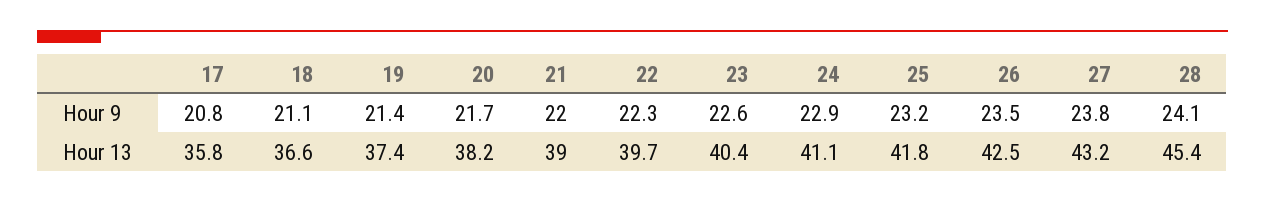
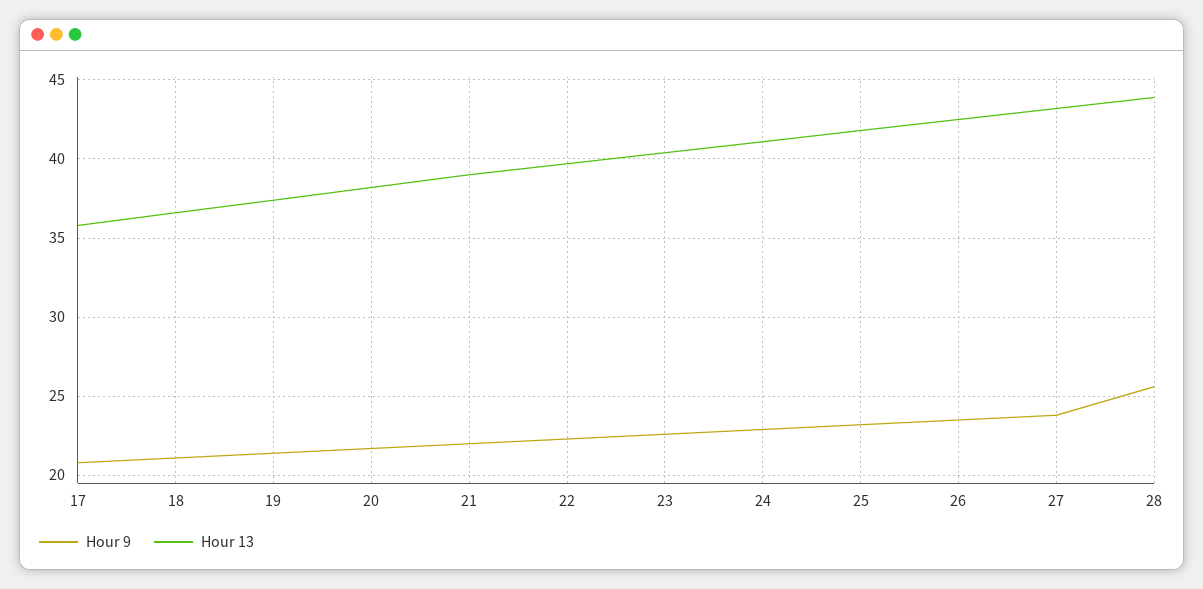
Hour 9, 28: 24.1 -> 25.5
Hour 13, 28: 45.4 -> 44

